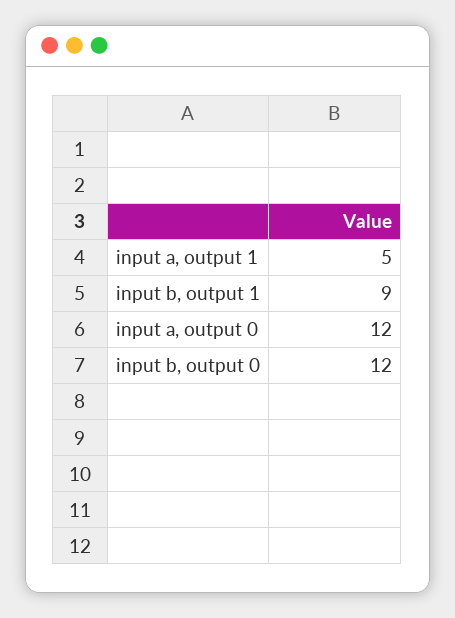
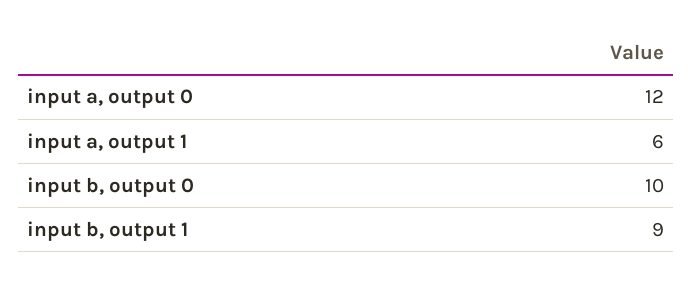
input a, output 1: 5 -> 6
input b, output 0: 12 -> 10

